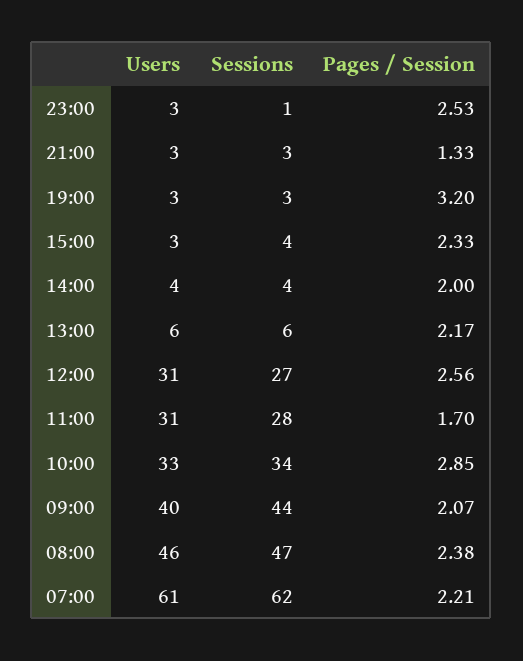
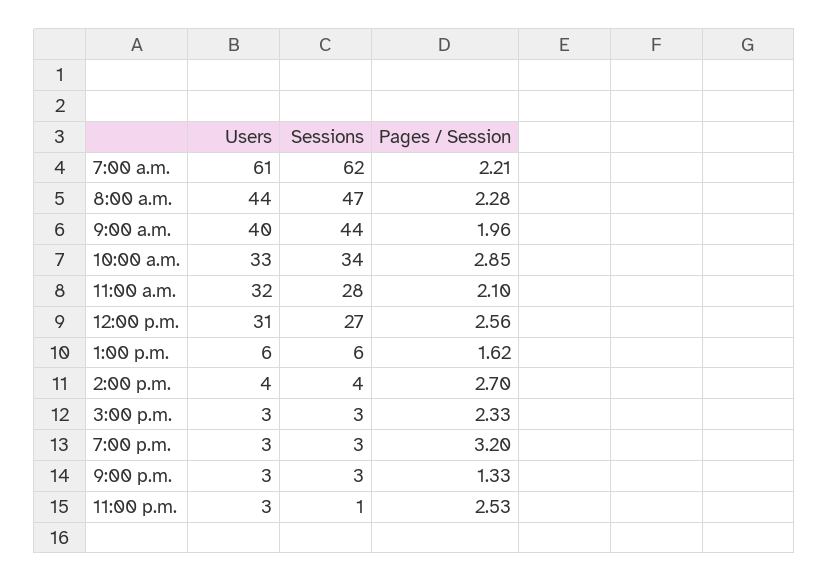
Sessions, 15:00: 4 -> 3
Pages / Session, 14:00: 2 -> 2.7
Pages / Session, 13:00: 2.17 -> 1.62
Users, 11:00: 31 -> 32
Pages / Session, 11:00: 1.7 -> 2.1
Pages / Session, 09:00: 2.07 -> 1.96
Users, 08:00: 46 -> 44
Pages / Session, 08:00: 2.38 -> 2.28

